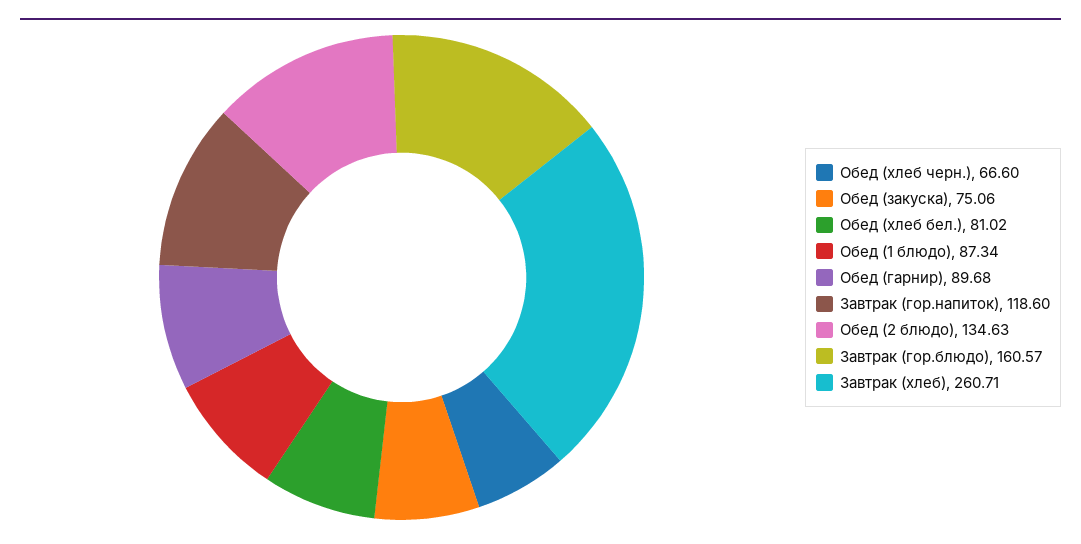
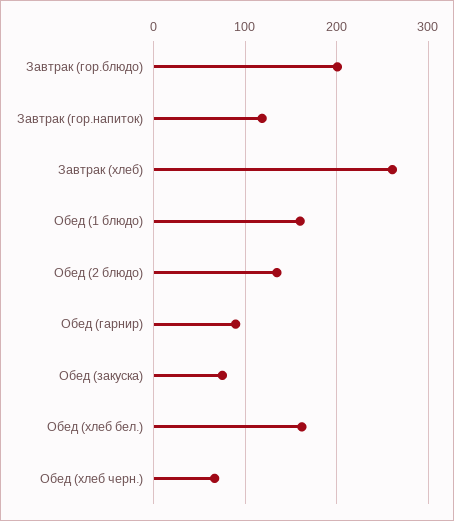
Обед (хлеб бел.): 81.02 -> 160
Обед (1 блюдо): 87.34 -> 160
Завтрак (гор.блюдо): 160.57 -> 200

